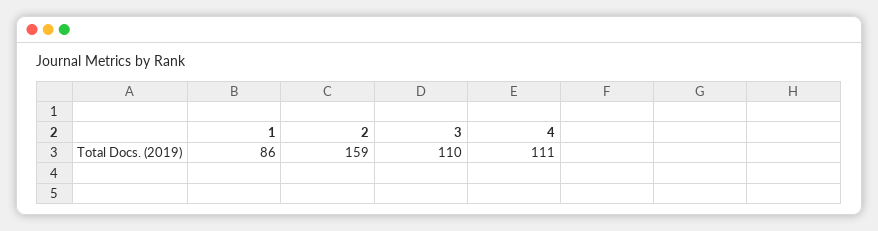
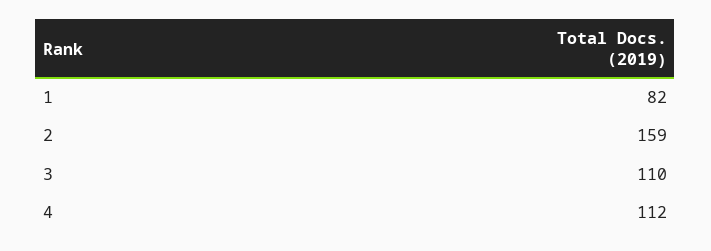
1: 86 -> 82
4: 111 -> 112

